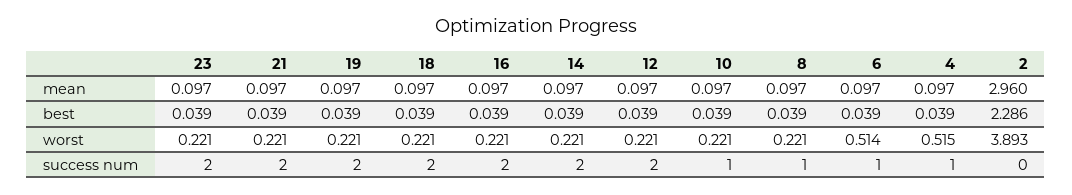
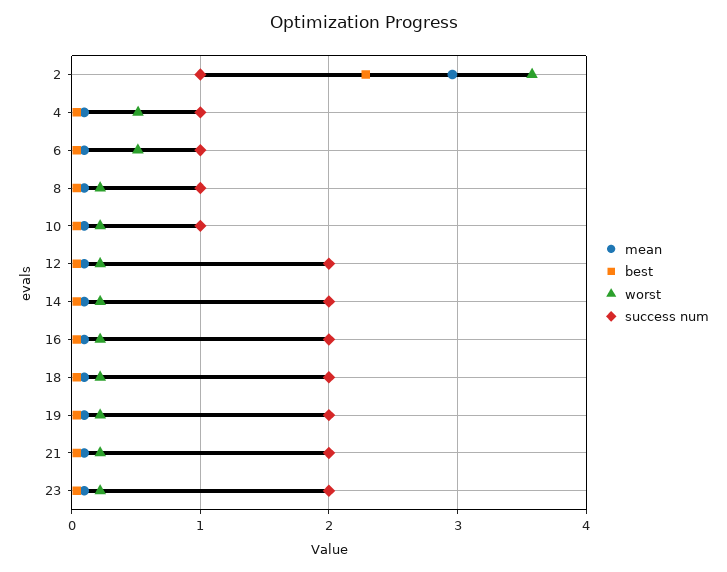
worst, 2: 3.893 -> 3.6
success num, 2: 0 -> 1

